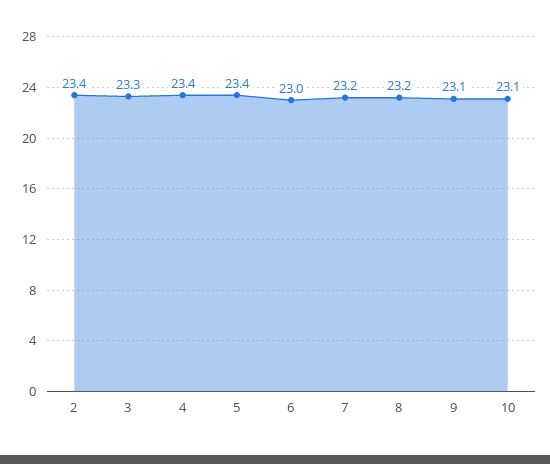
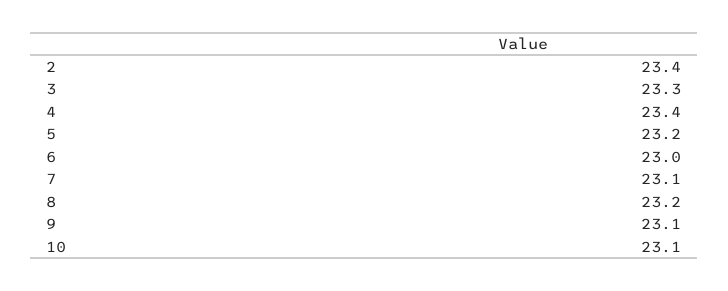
5: 23.4 -> 23.2
7: 23.2 -> 23.1

